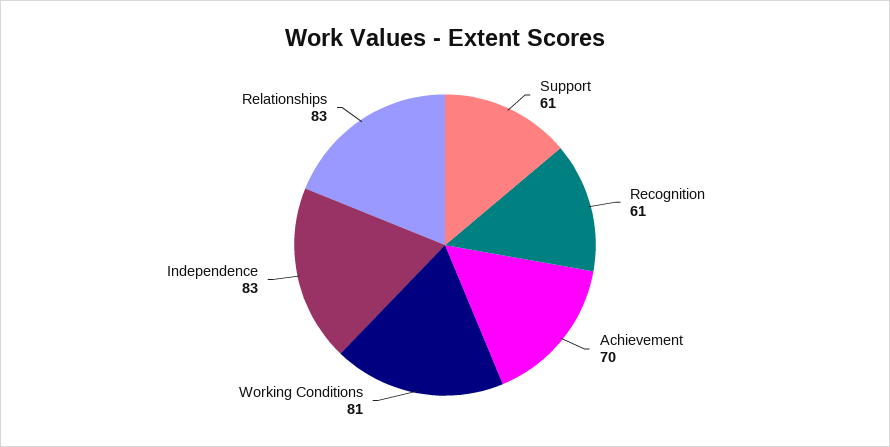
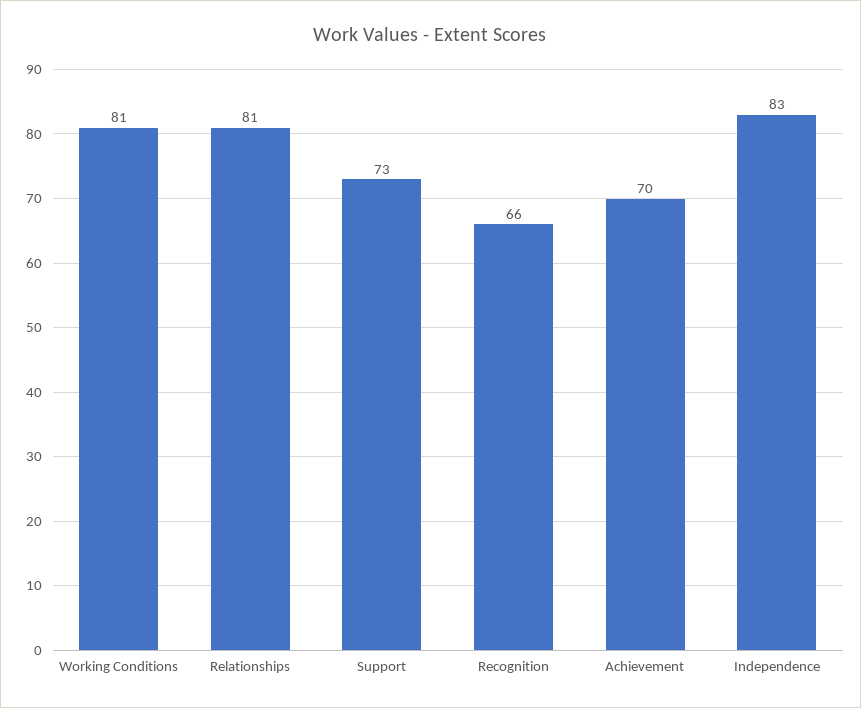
Support: 61 -> 73
Recognition: 61 -> 66
Relationships: 83 -> 81

